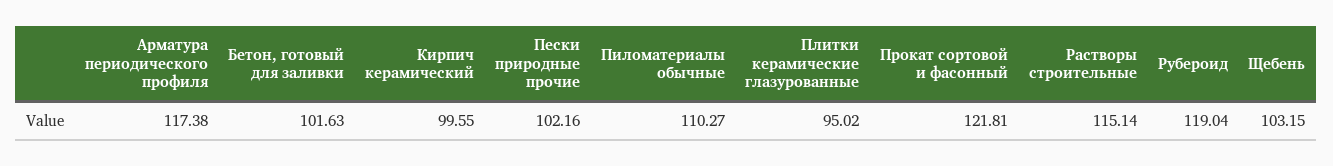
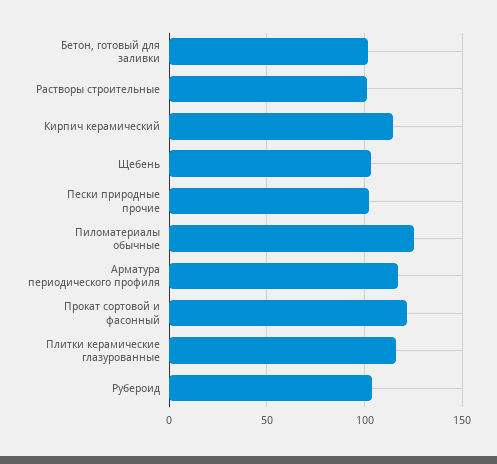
Кирпич керамический: 99.55 -> 115
Пиломатериалы обычные: 110.27 -> 125
Плитки керамические глазурованные: 95.02 -> 115
Растворы строительные: 115.14 -> 100
Рубероид: 119.04 -> 105

